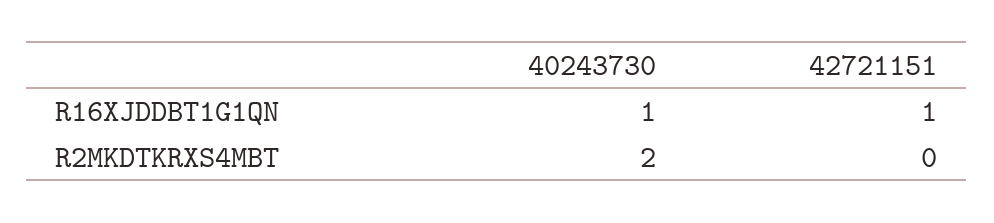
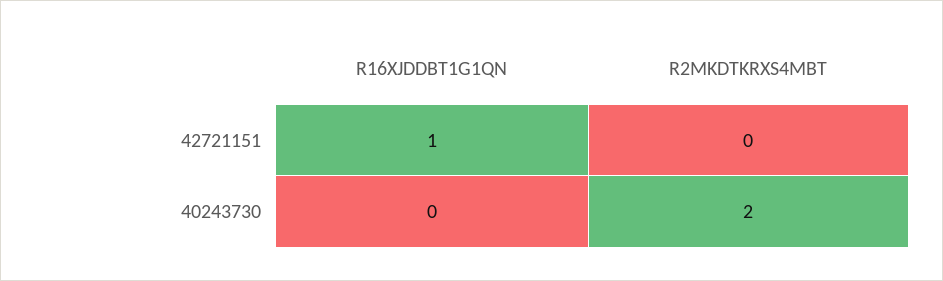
40243730, R16XJDDBT1G1QN: 1 -> 0

